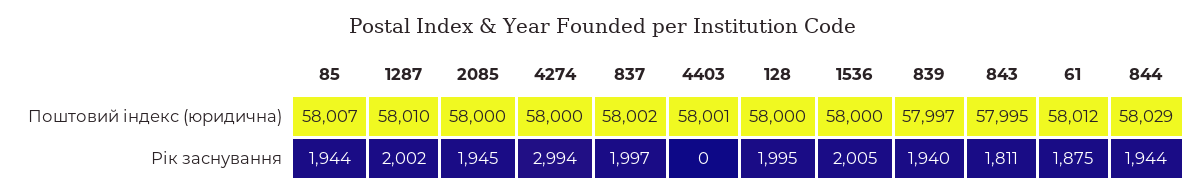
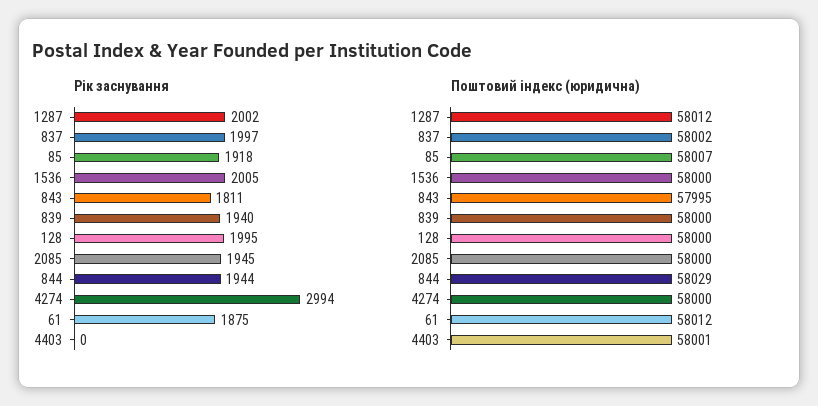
Поштовий індекс (юридична), 1287: 58010 -> 58012
Поштовий індекс (юридична), 839: 57997 -> 58000
Рік заснування, 85: 1944 -> 1918

